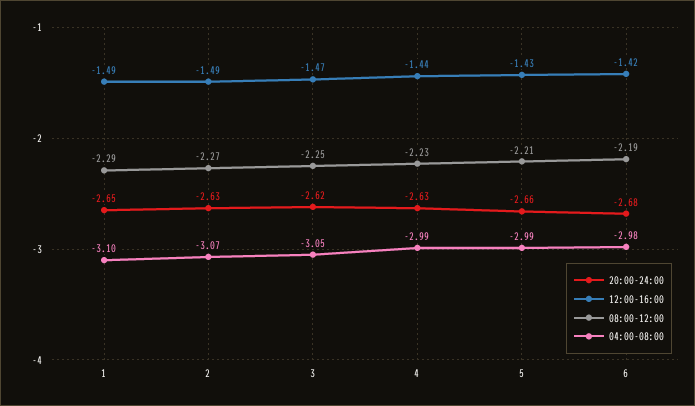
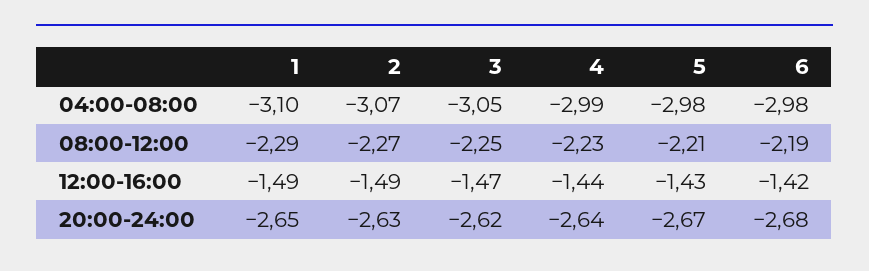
20:00-24:00, 4: -2.63 -> -2.64
20:00-24:00, 5: -2.66 -> -2.67
04:00-08:00, 5: -2.99 -> -2.98

